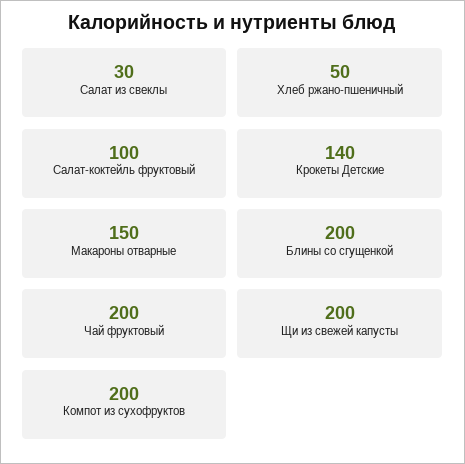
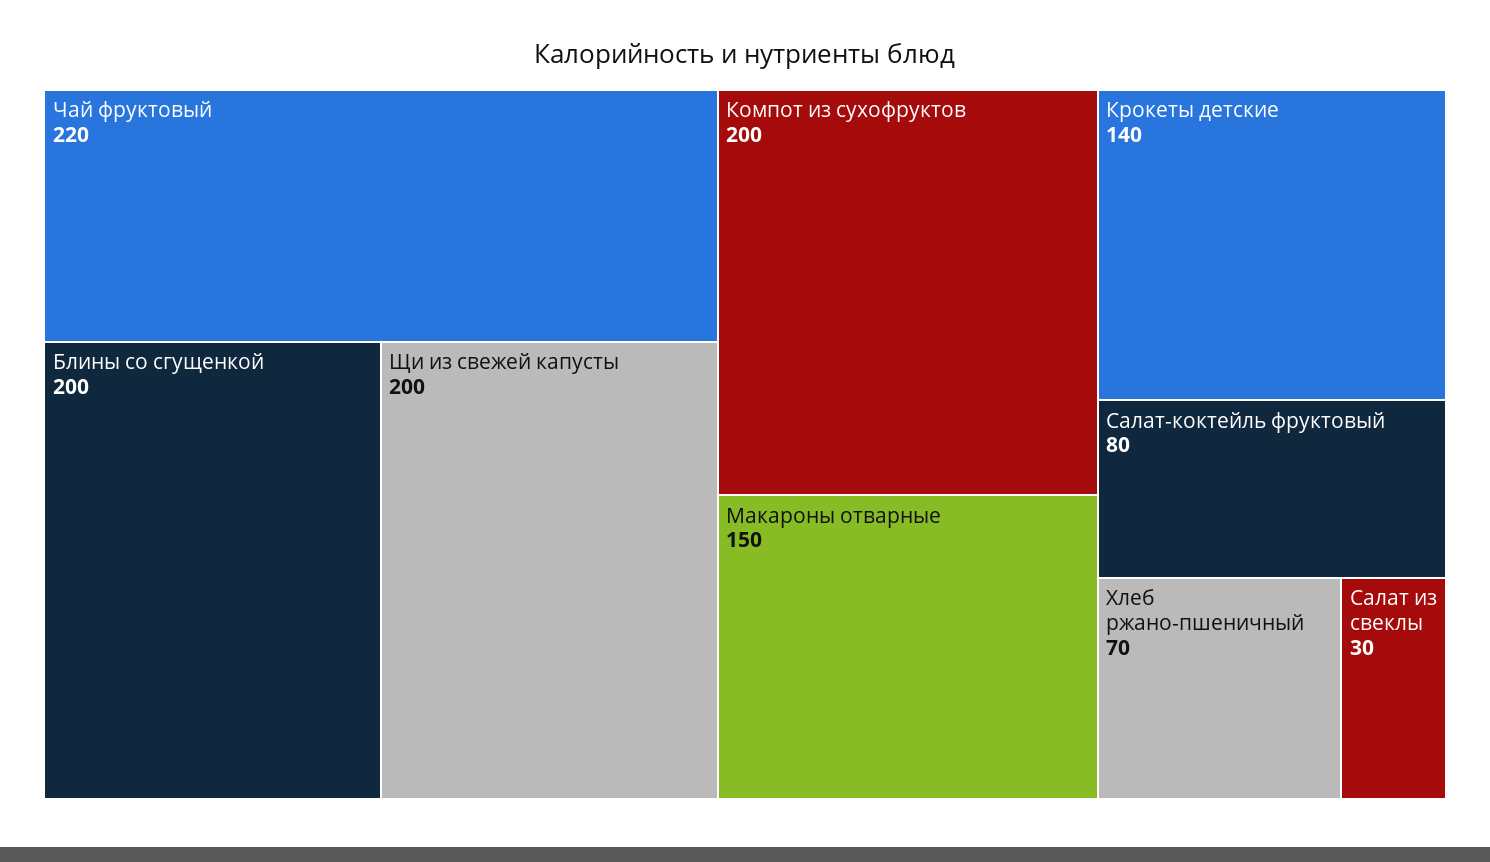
Хлеб ржано-пшеничный: 50 -> 70
Салат-коктейль фруктовый: 100 -> 80
Чай фруктовый: 200 -> 220

